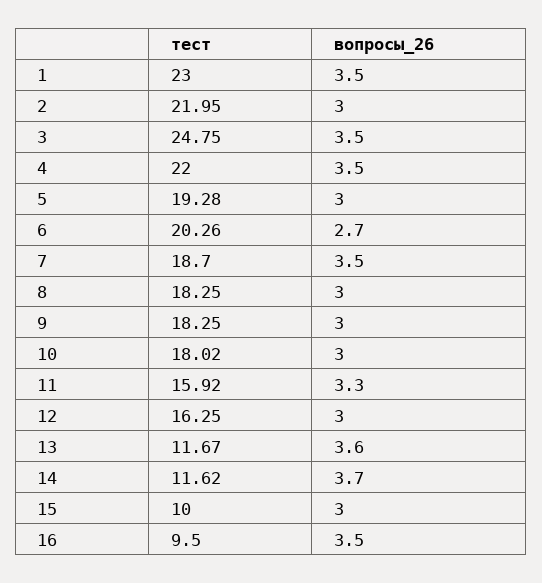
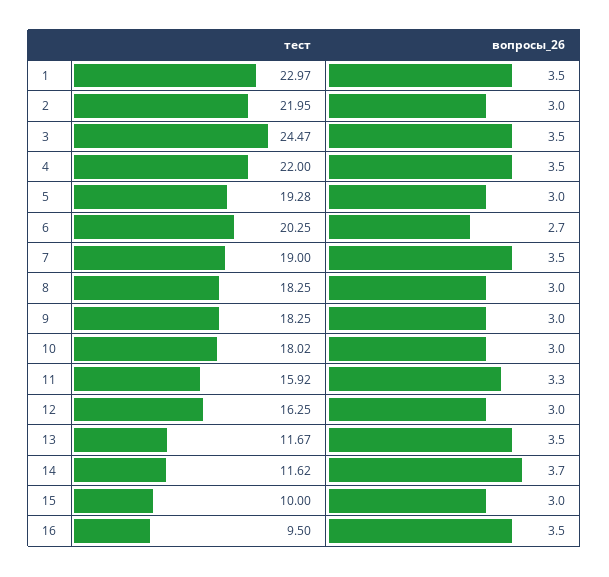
тест, 1: 23 -> 22.97
тест, 3: 24.75 -> 24.47
тест, 6: 20.26 -> 20.25
тест, 7: 18.7 -> 19
вопросы_26, 13: 3.6 -> 3.5

